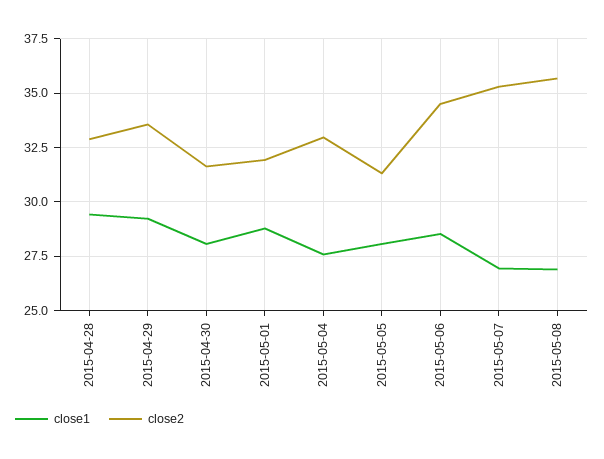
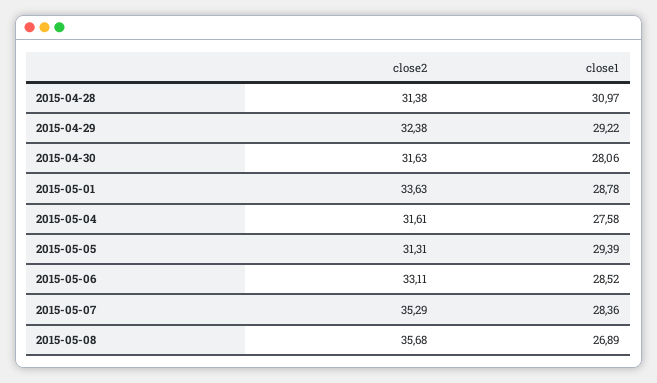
close1, 2015-04-28: 29.5 -> 30.97
close2, 2015-04-28: 33 -> 31.38
close2, 2015-04-29: 33.5 -> 32.38
close2, 2015-05-01: 32 -> 33.63
close2, 2015-05-04: 33 -> 31.61
close1, 2015-05-05: 28 -> 29.39
close2, 2015-05-06: 34.5 -> 33.11
close1, 2015-05-07: 27 -> 28.36

